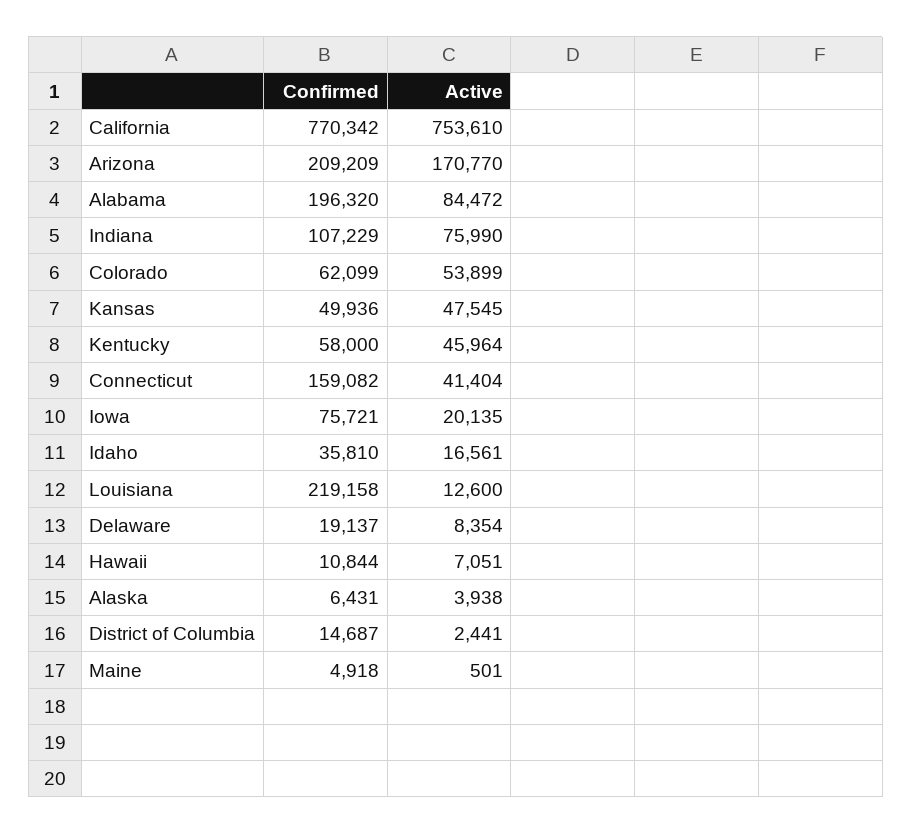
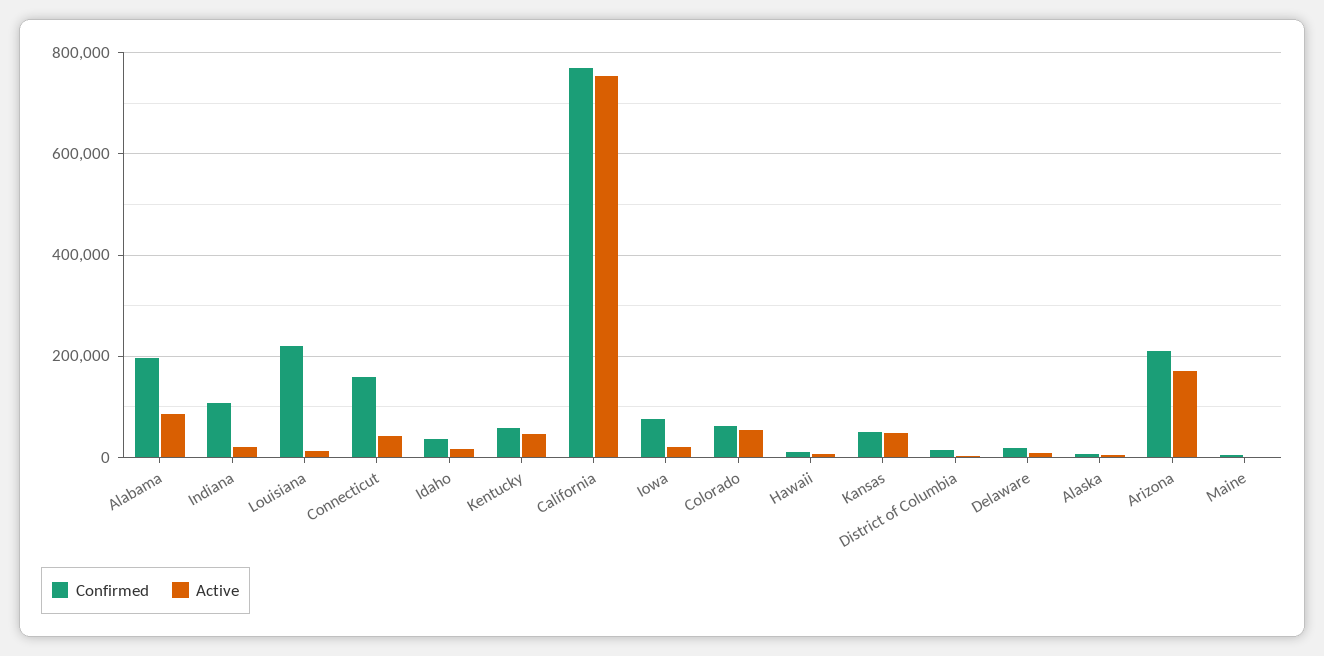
Active, Indiana: 75990 -> 20000

